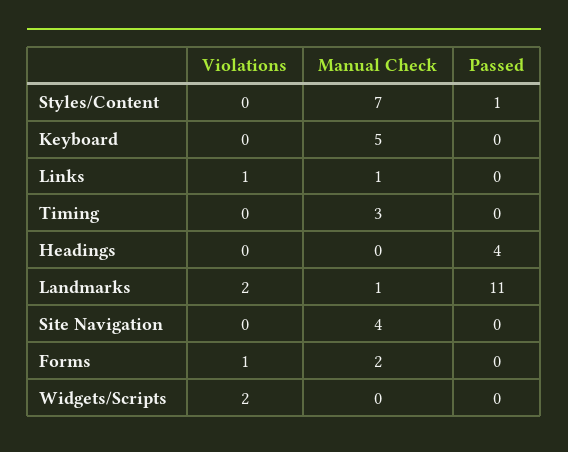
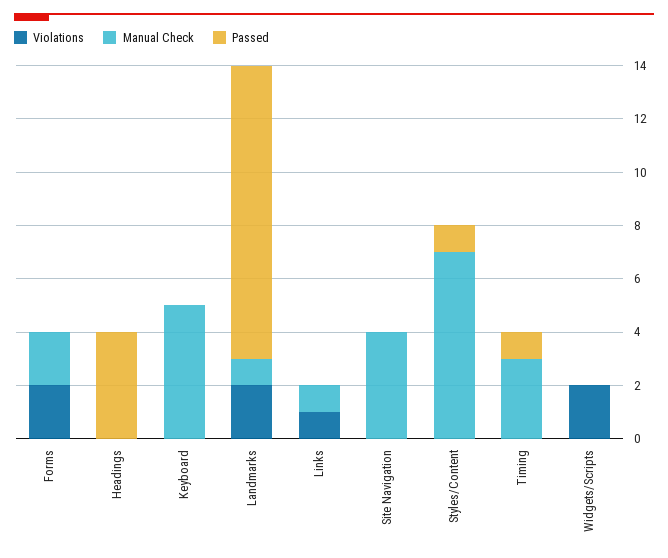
Passed, Timing: 0 -> 1
Violations, Forms: 1 -> 2

